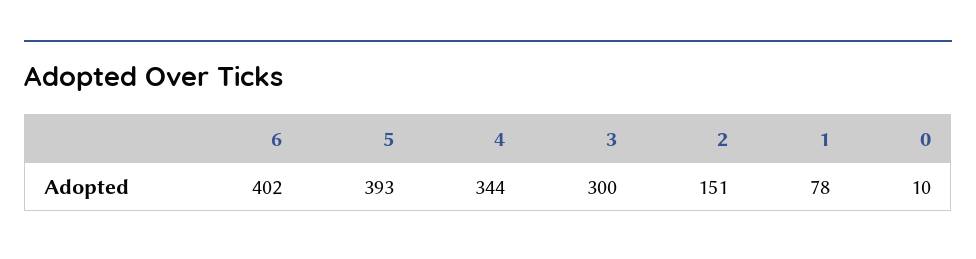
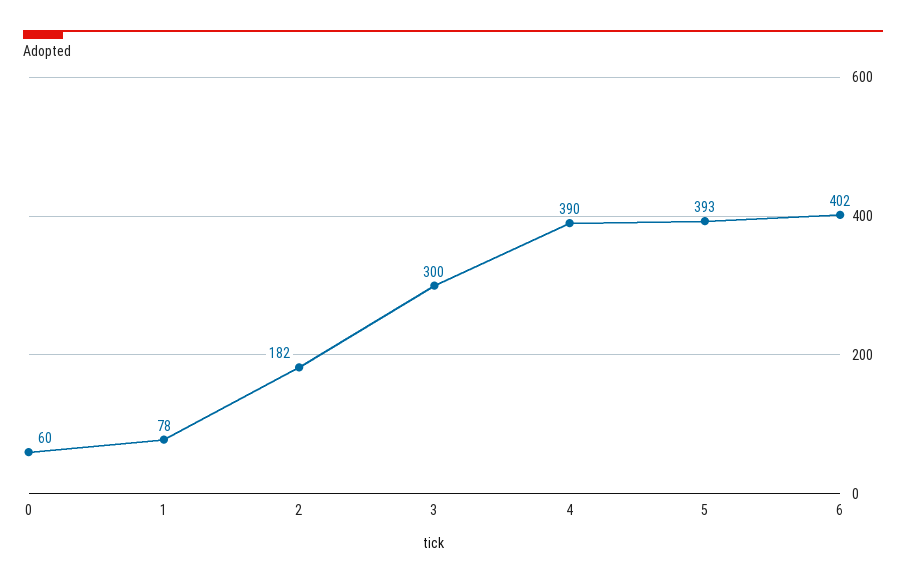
4: 344 -> 390
2: 151 -> 182
0: 10 -> 60

